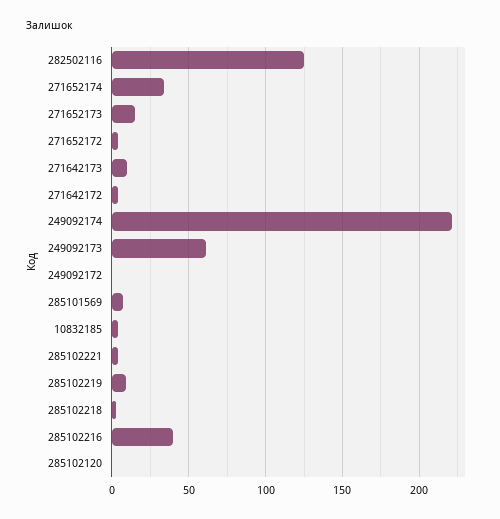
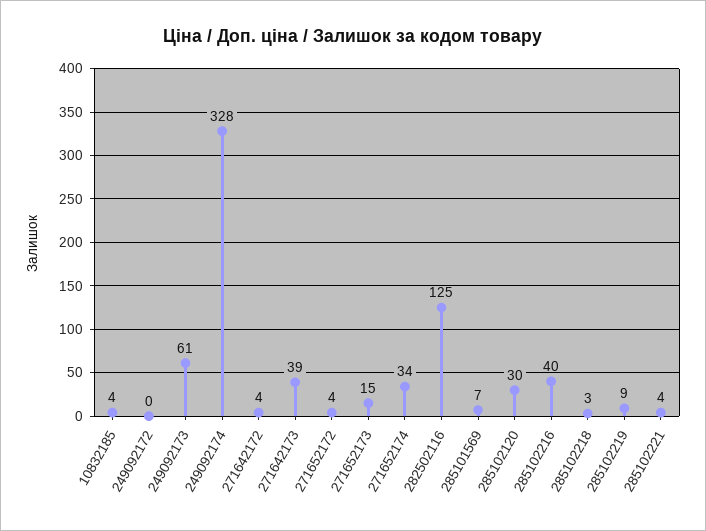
271642173: 10 -> 39
249092174: 220 -> 328
285102120: 0 -> 30

